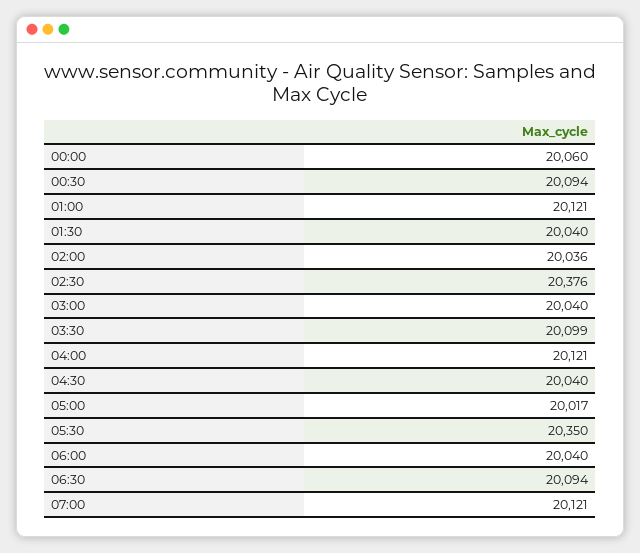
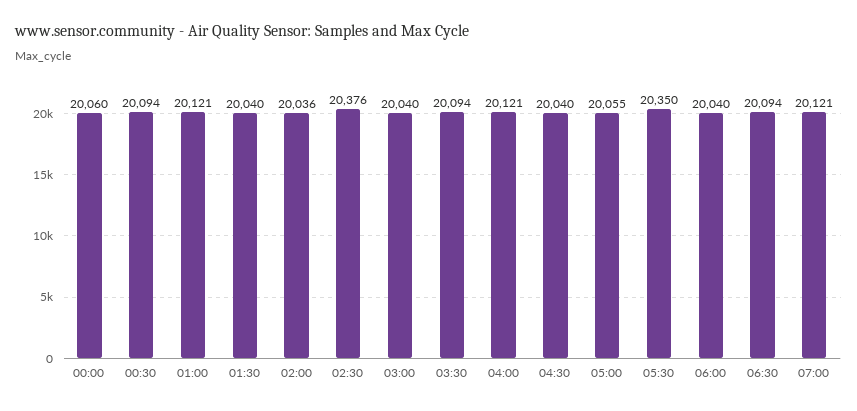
03:30: 20099 -> 20094
05:00: 20017 -> 20055

